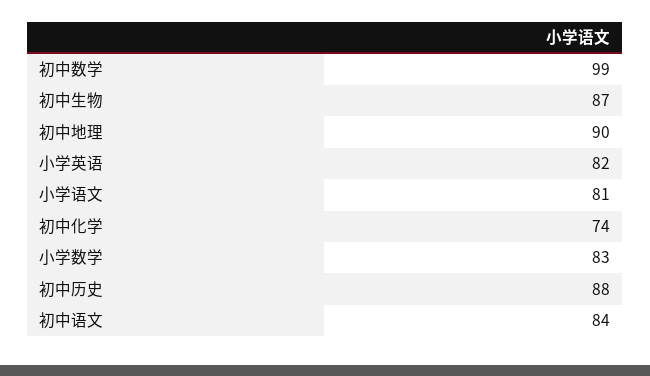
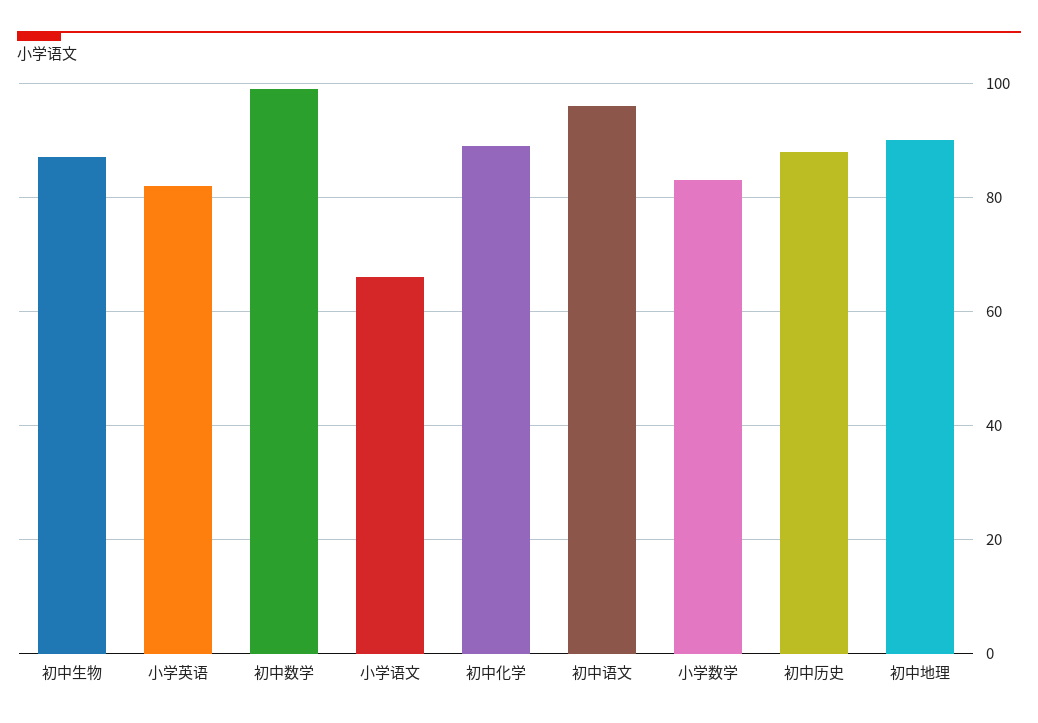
小学语文: 81 -> 65
初中化学: 74 -> 90
初中语文: 84 -> 95

